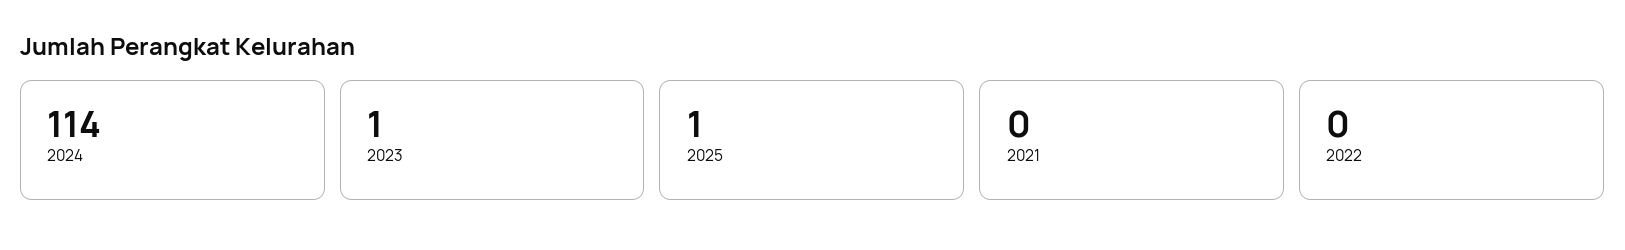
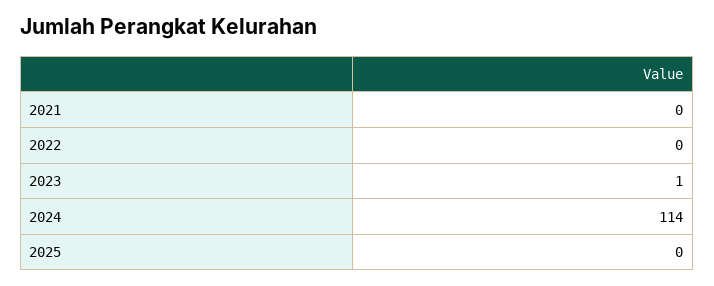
2025: 1 -> 0

